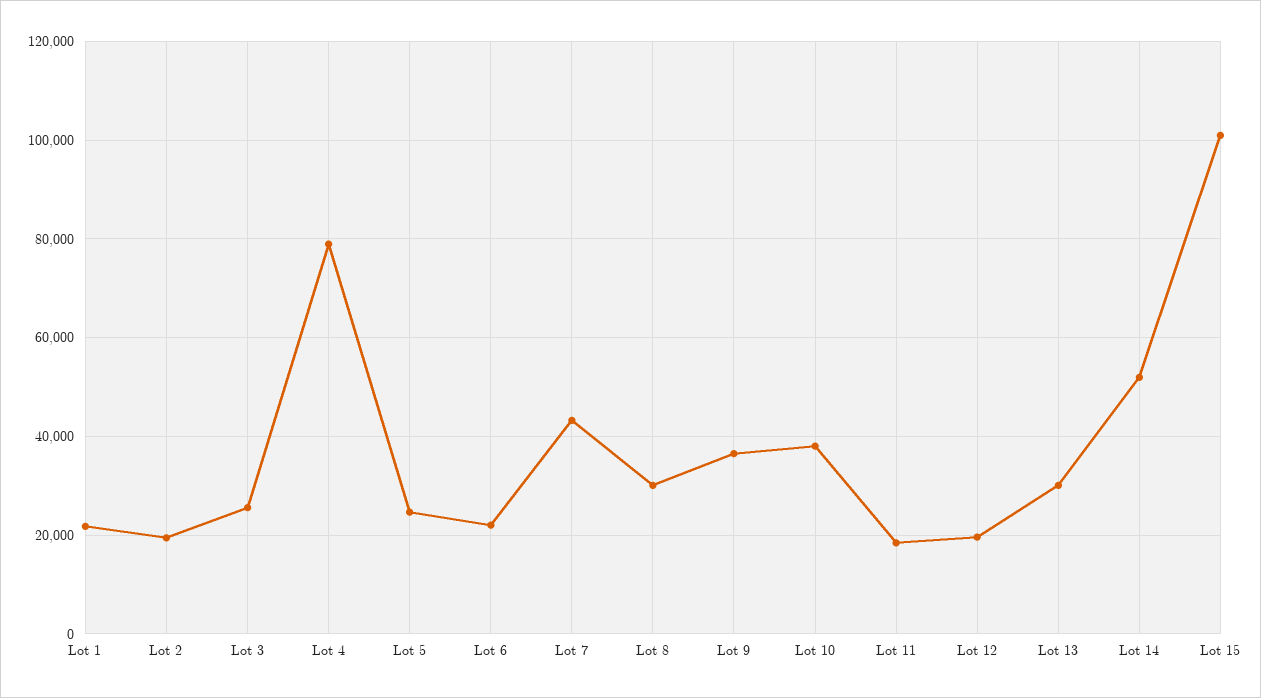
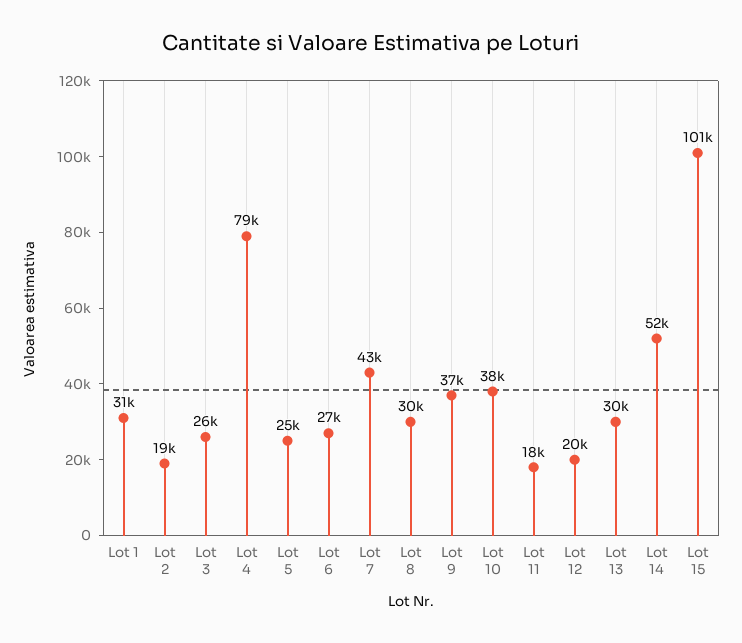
Lot 1: 22000 -> 31000
Lot 6: 22000 -> 27000

